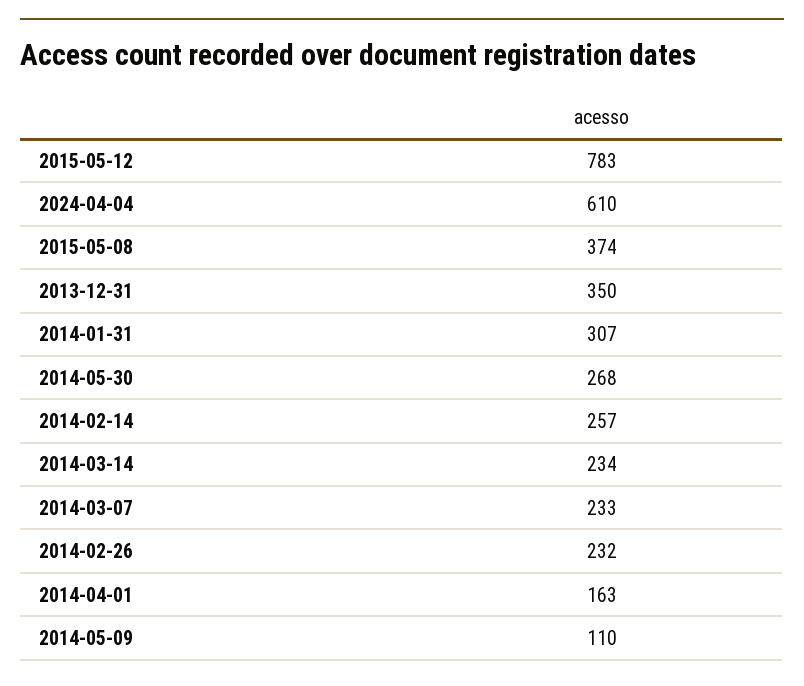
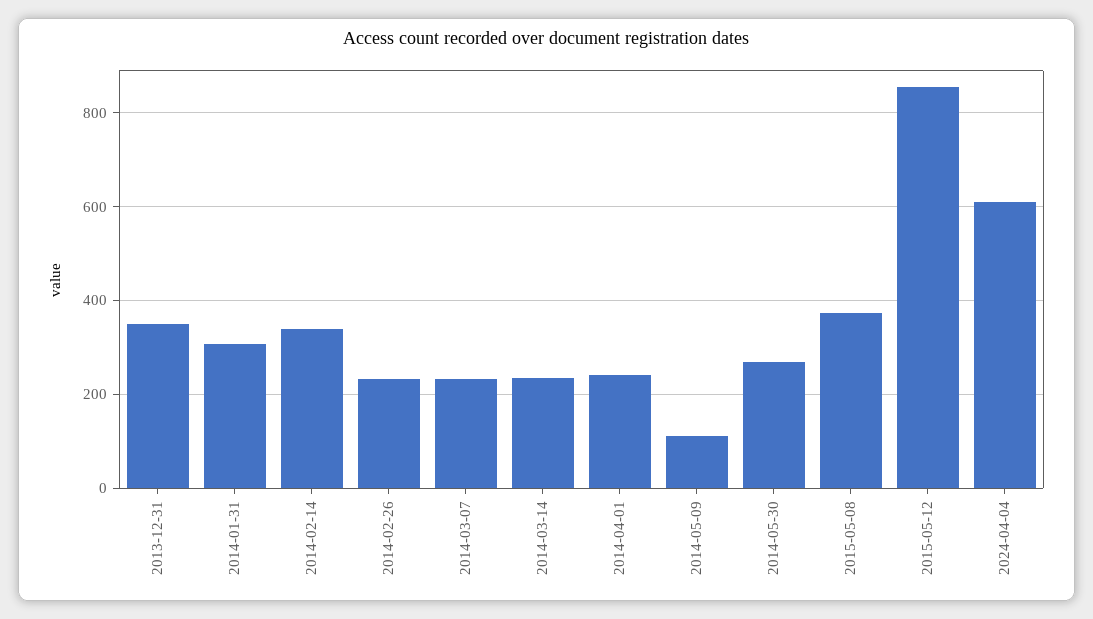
2015-05-12: 783 -> 860
2014-02-14: 257 -> 340
2014-04-01: 163 -> 240

